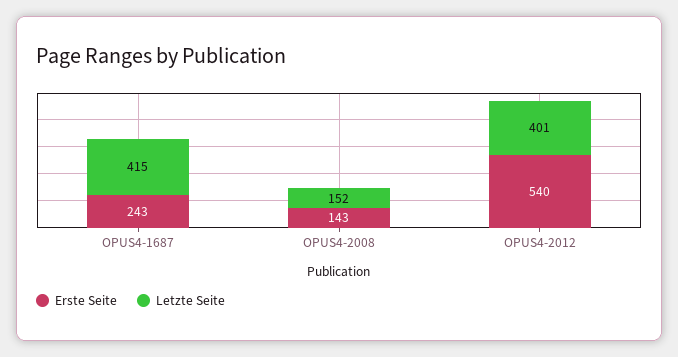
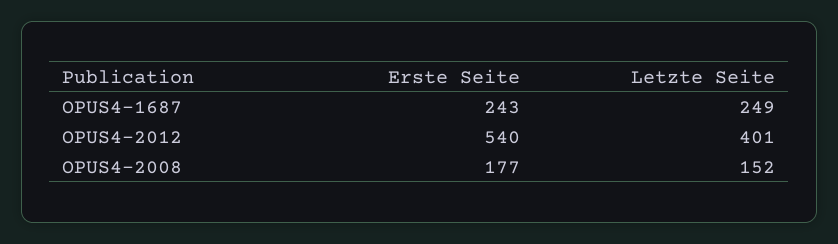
Letzte Seite, OPUS4-1687: 415 -> 249
Erste Seite, OPUS4-2008: 143 -> 177

